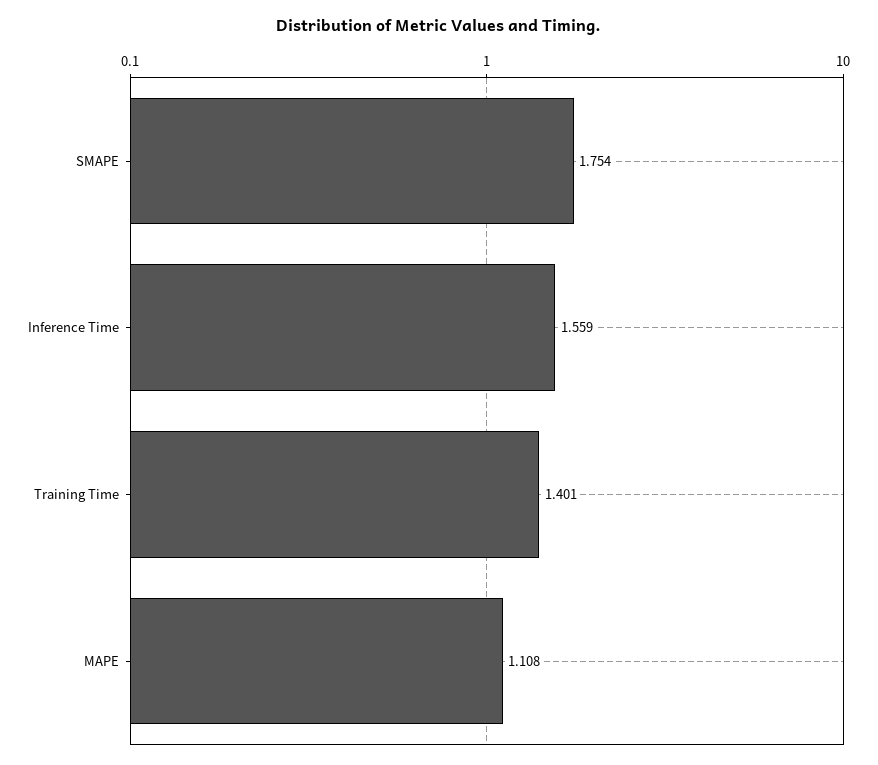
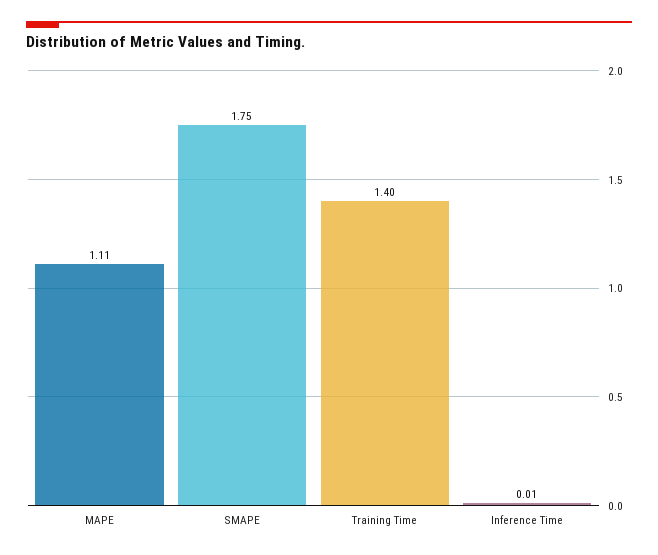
Inference Time: 1.559 -> 0.01

